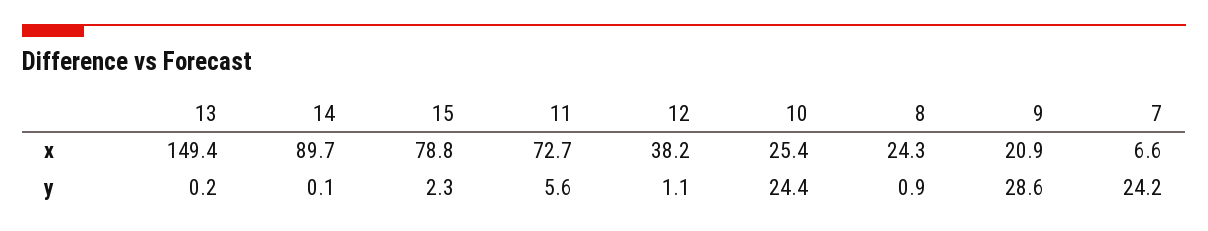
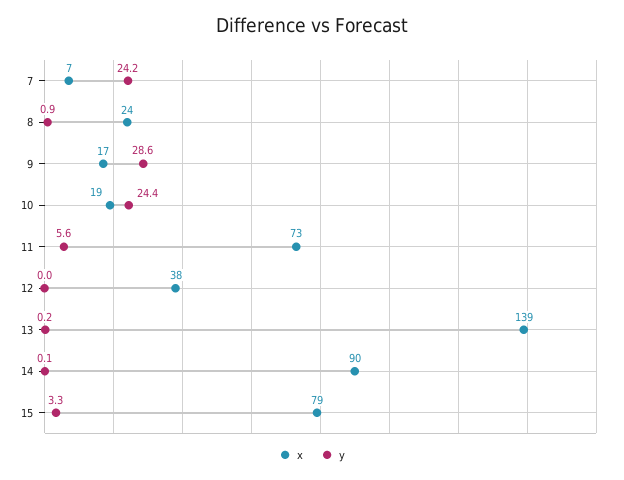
x, 13: 149.4 -> 139
x, 10: 25.4 -> 19
x, 9: 20.9 -> 17
y, 15: 2.3 -> 3.3
y, 12: 1.1 -> 0

